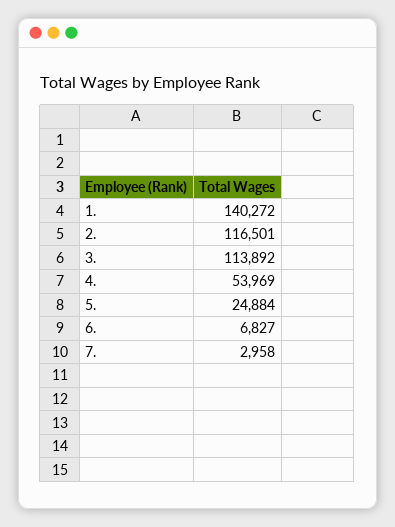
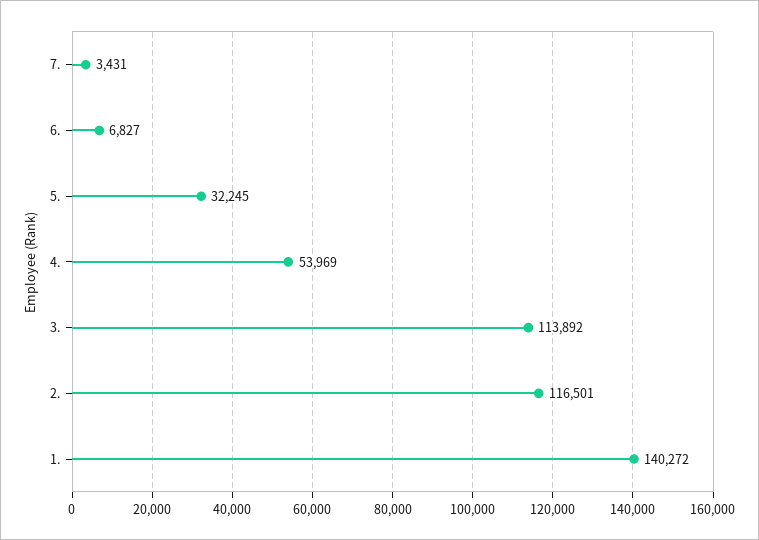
5.: 24884 -> 32245
7.: 2958 -> 3431

